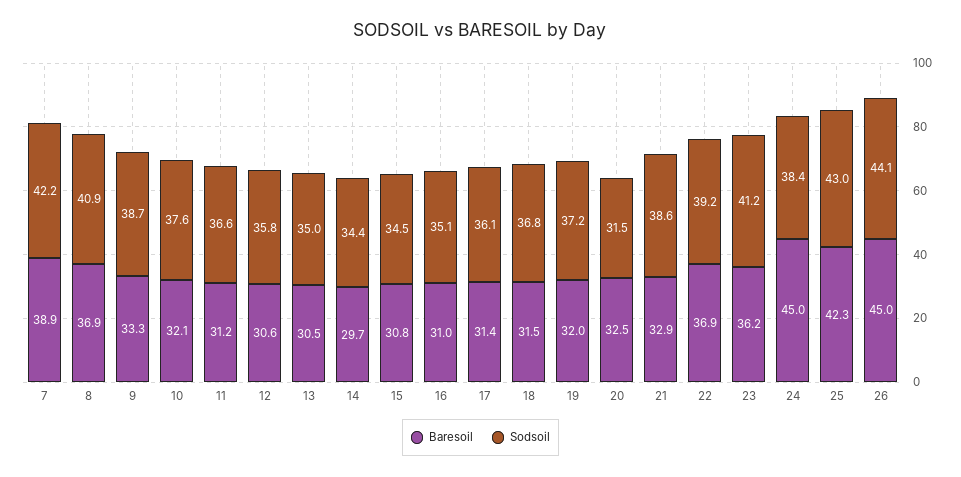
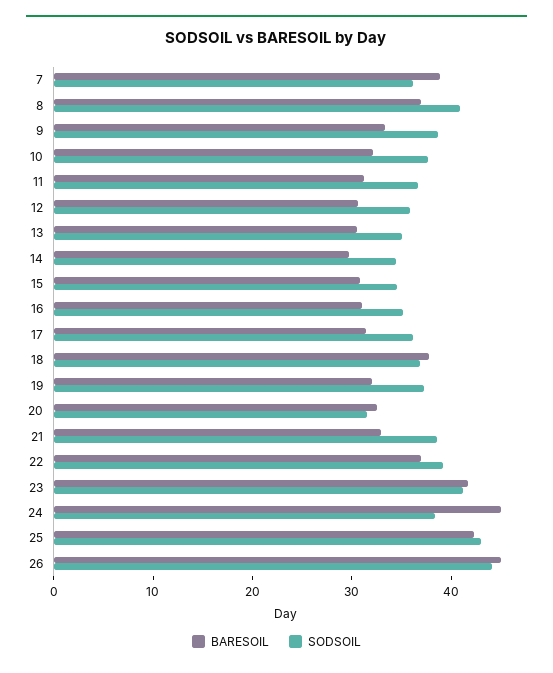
Sodsoil, 7: 42.2 -> 36
Baresoil, 18: 31.5 -> 38
Baresoil, 23: 36.2 -> 42

